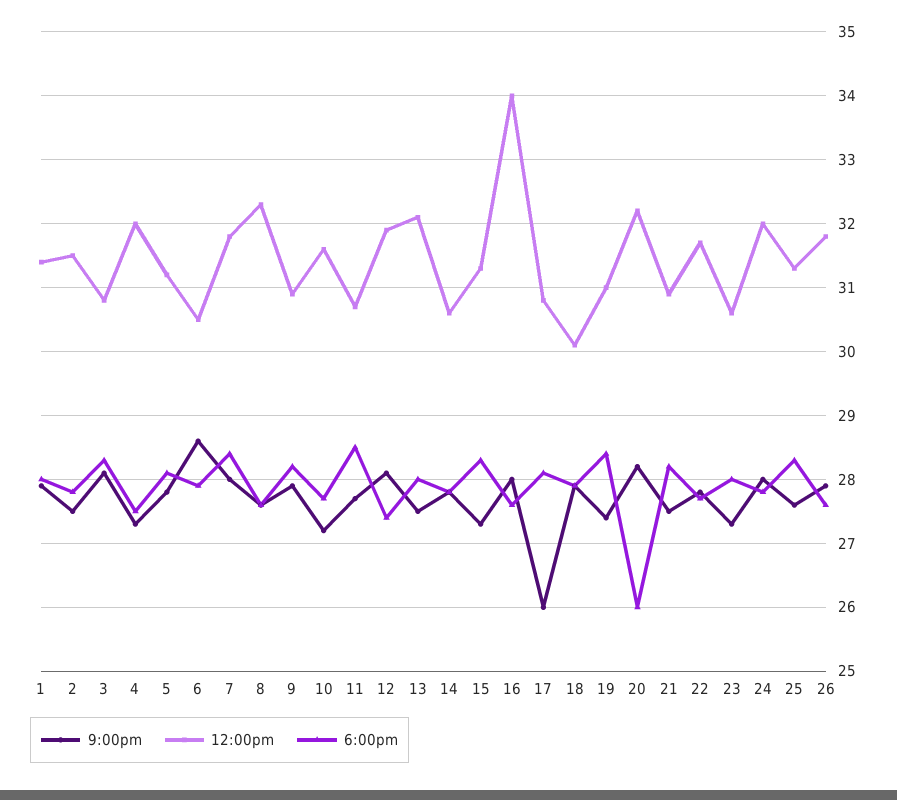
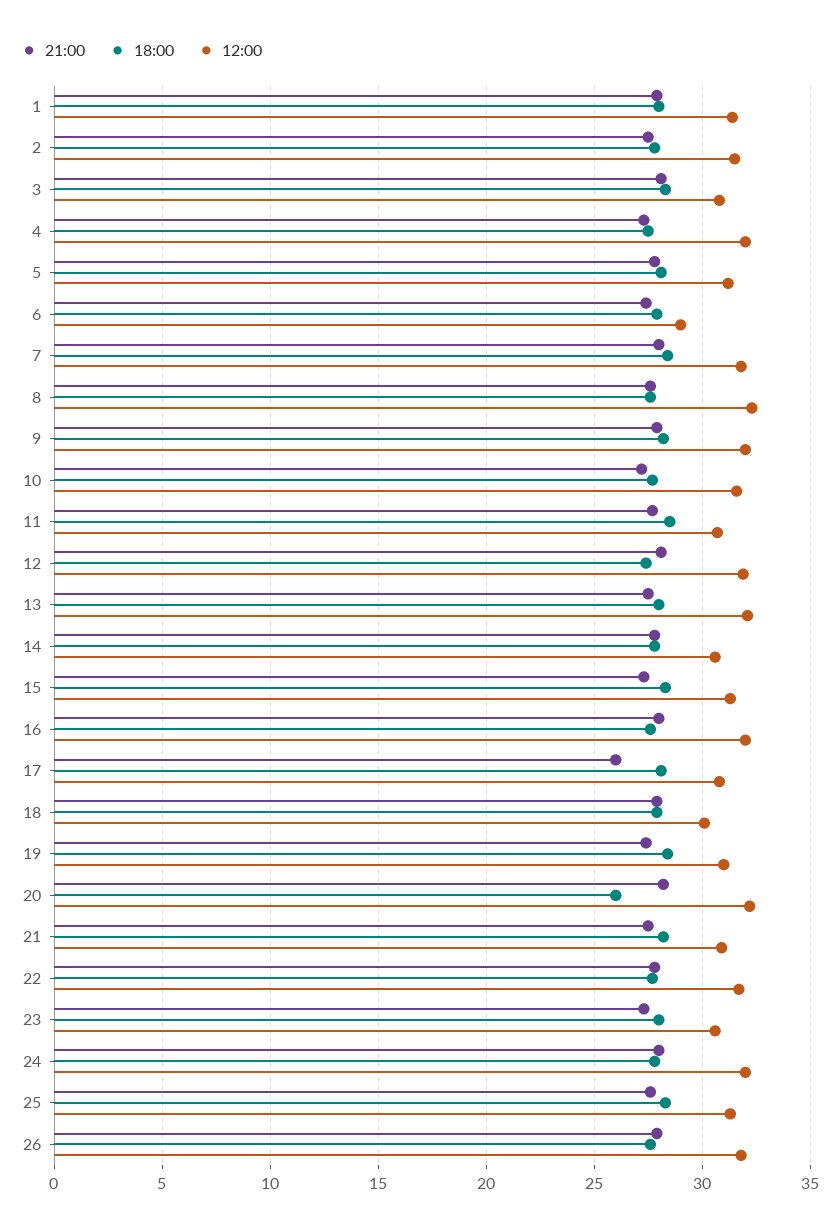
9:00pm, 6: 28.6 -> 27.5
12:00pm, 6: 30.5 -> 29
12:00pm, 9: 30.9 -> 32
12:00pm, 16: 34 -> 32

